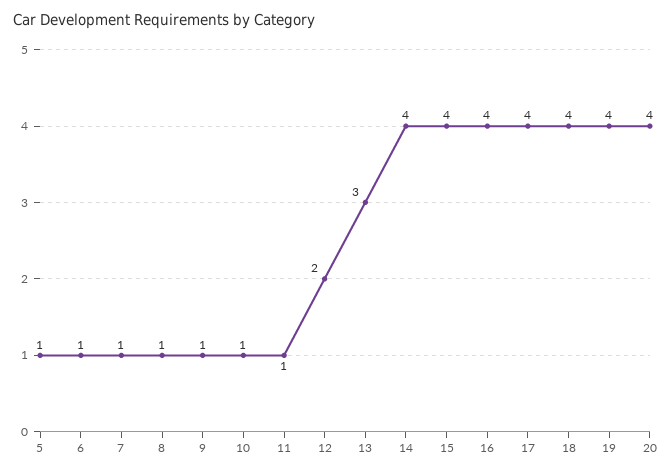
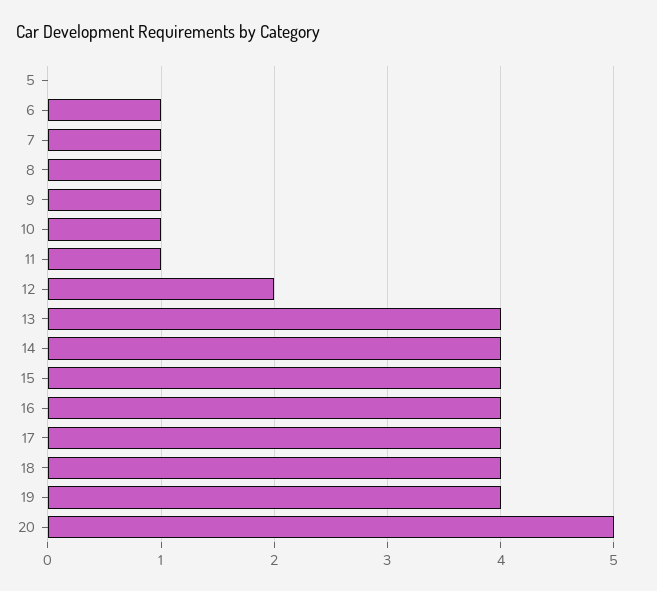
5: 1 -> 0
13: 3 -> 4
20: 4 -> 5

